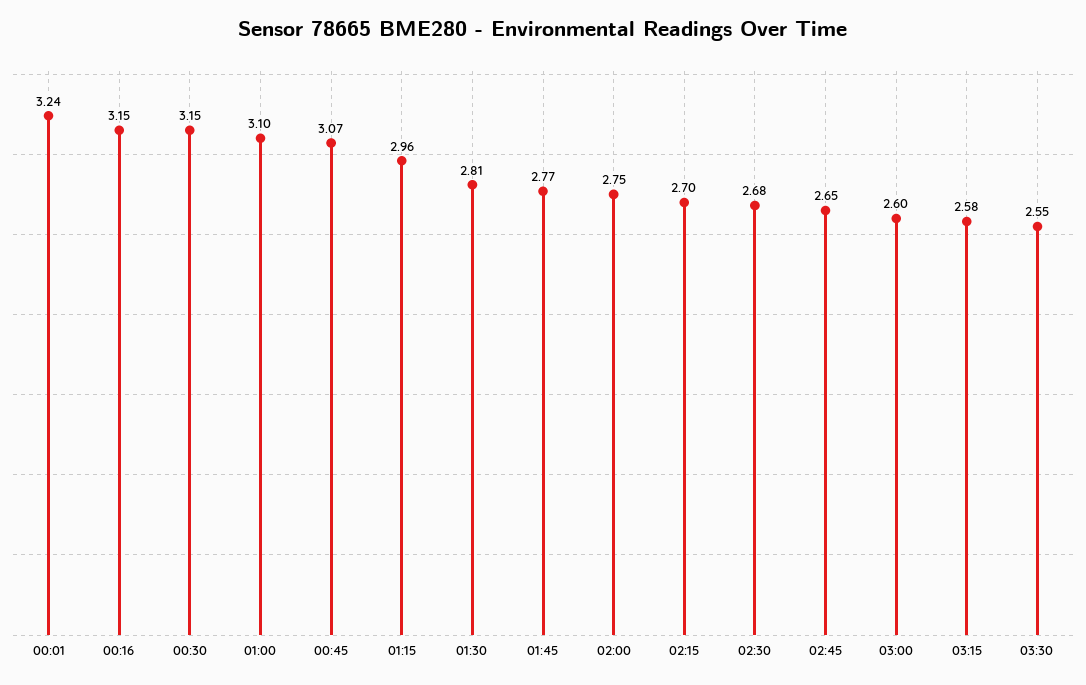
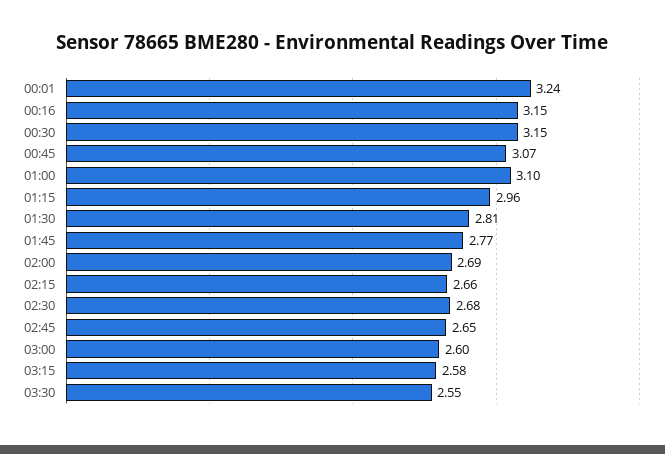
02:00: 2.75 -> 2.69
02:15: 2.7 -> 2.66

